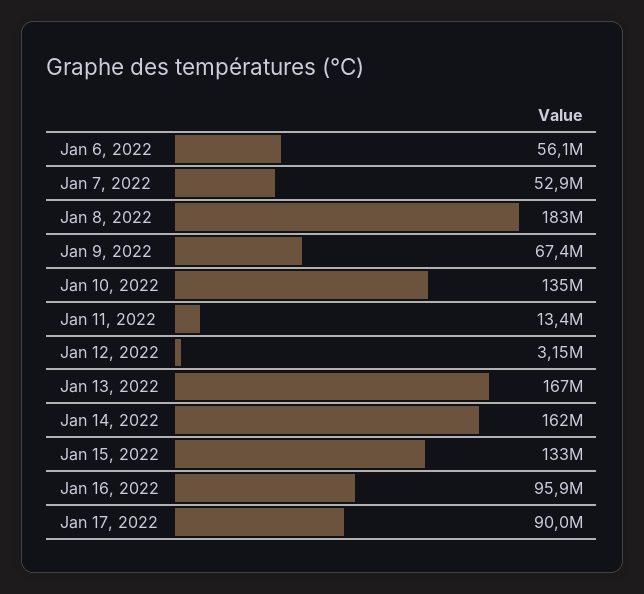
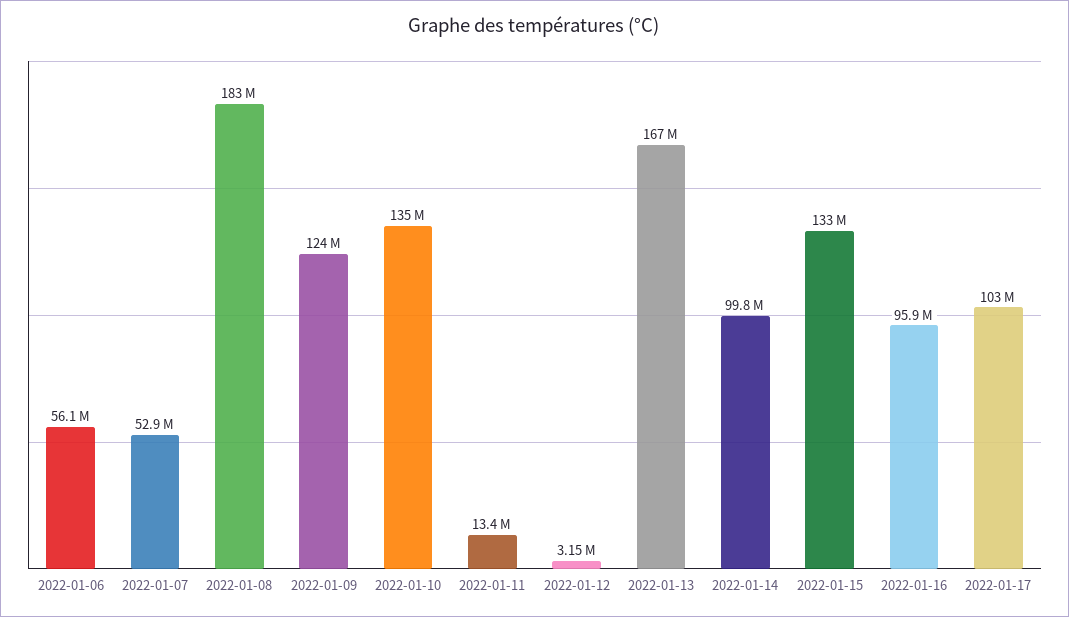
Jan 9, 2022: 67400000 -> 124000000
Jan 14, 2022: 162000000 -> 99800000
Jan 17, 2022: 90000000 -> 103000000

